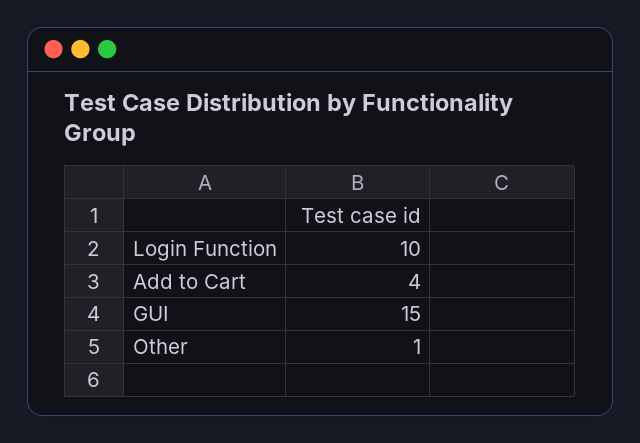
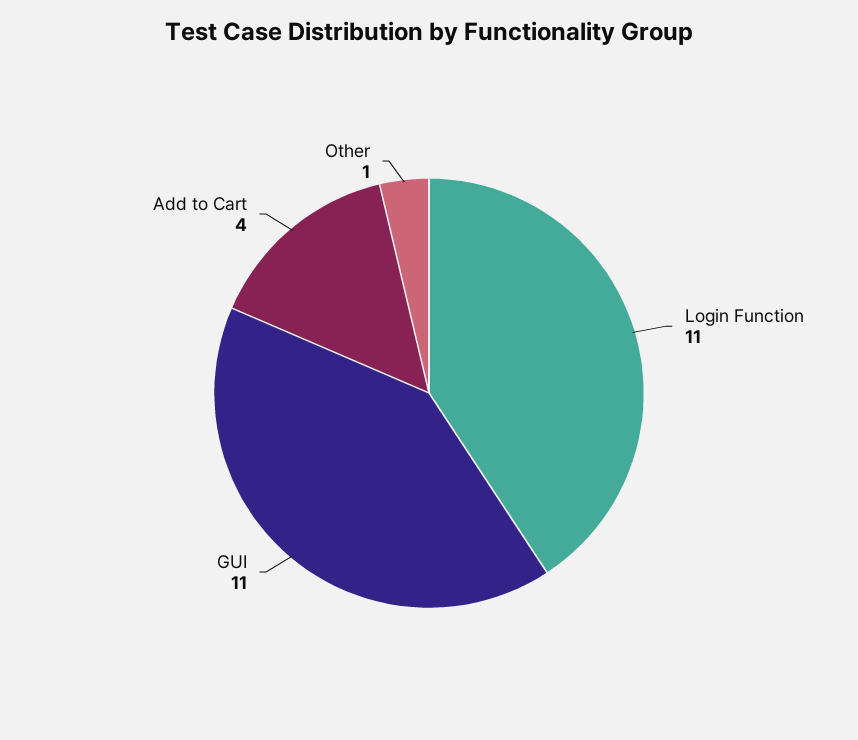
Login Function: 10 -> 11
GUI: 15 -> 11

